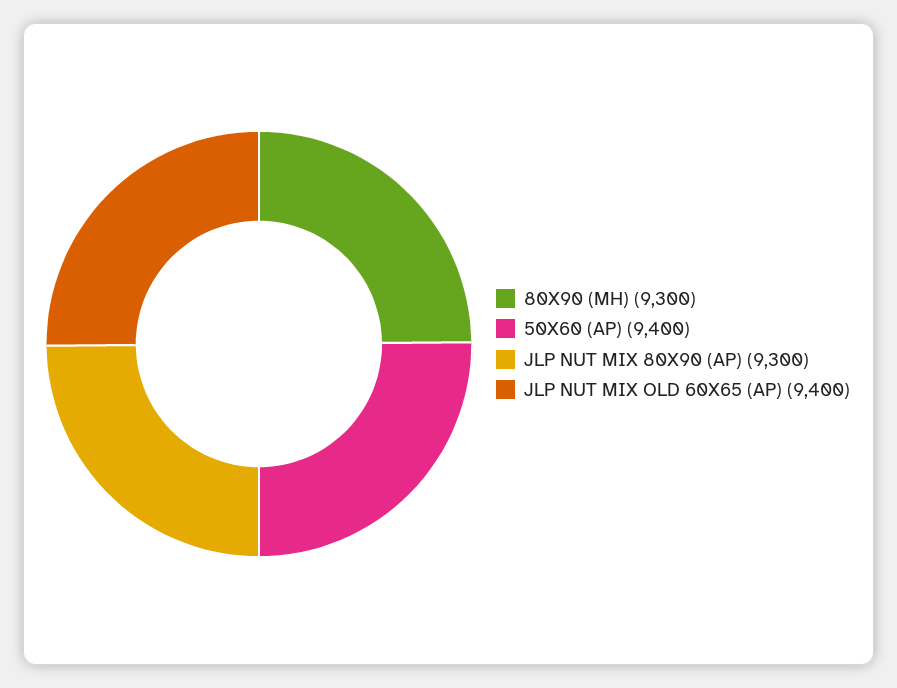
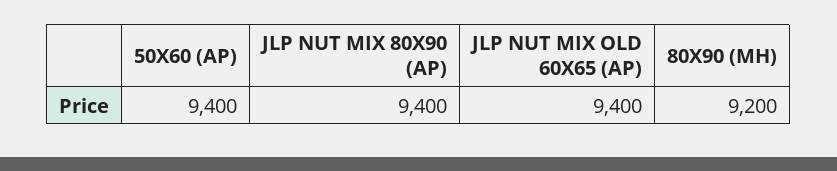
80X90 (MH): 9300 -> 9200
JLP NUT MIX 80X90 (AP): 9300 -> 9400

